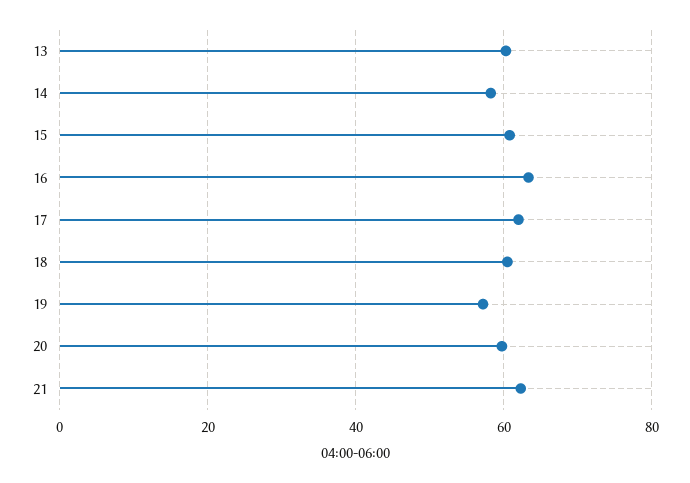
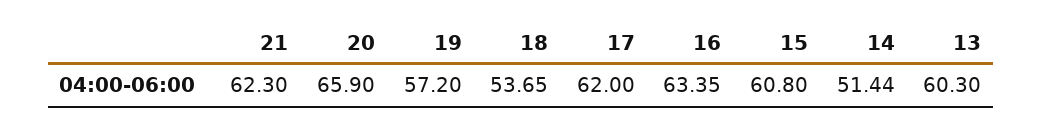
14: 58 -> 51.44
18: 60 -> 53.65
20: 60 -> 65.9

